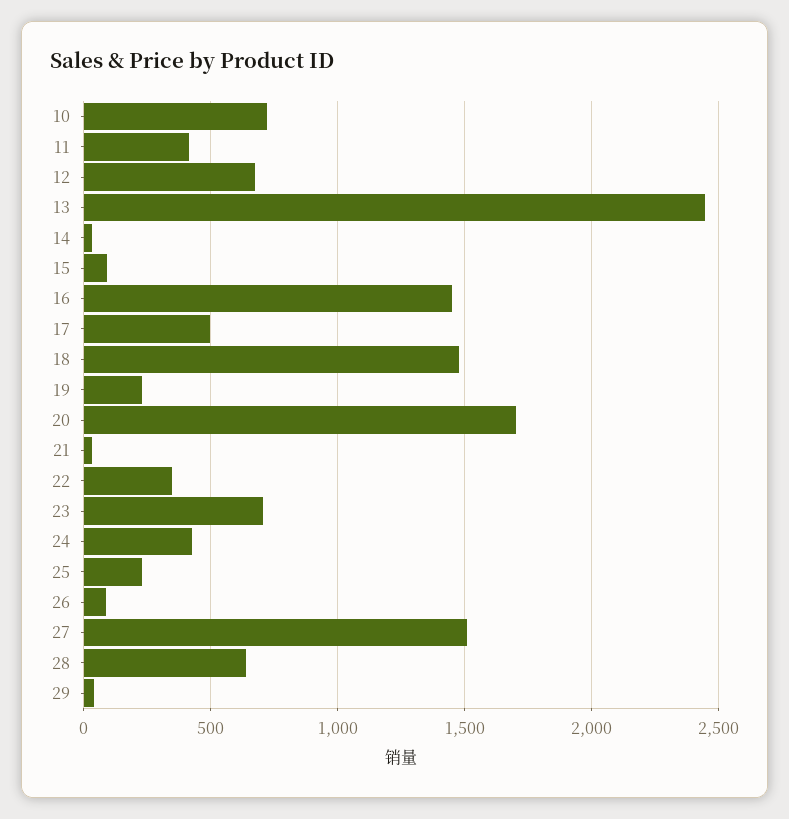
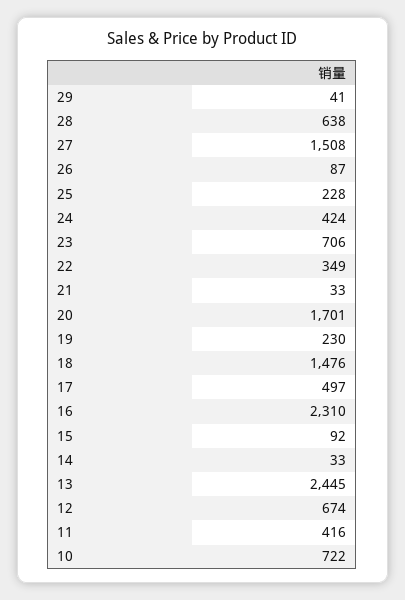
16: 1450 -> 2310

